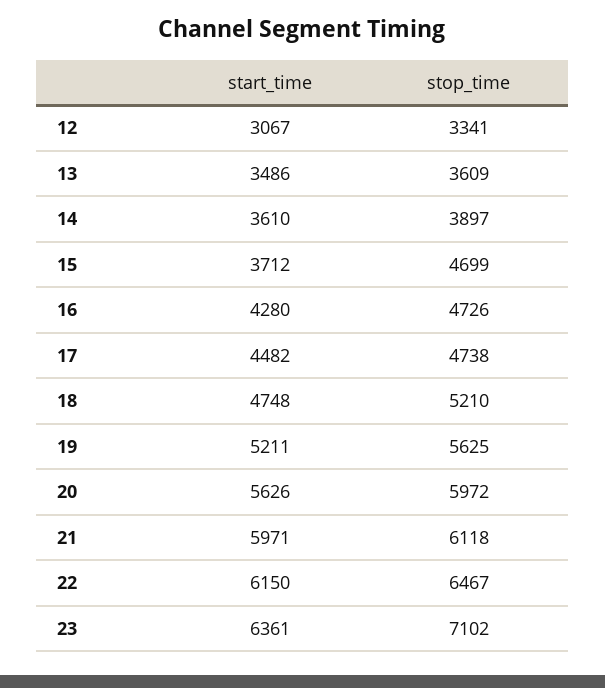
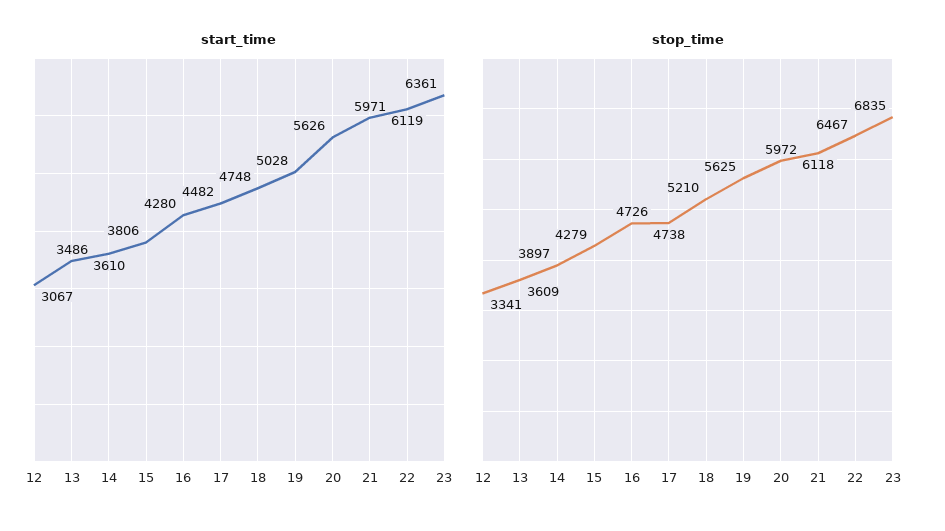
start_time, 15: 3712 -> 3806
stop_time, 15: 4699 -> 4279
start_time, 19: 5211 -> 5028
start_time, 22: 6150 -> 6119
stop_time, 23: 7102 -> 6835

